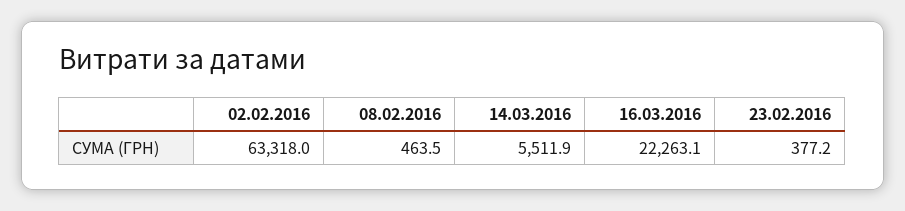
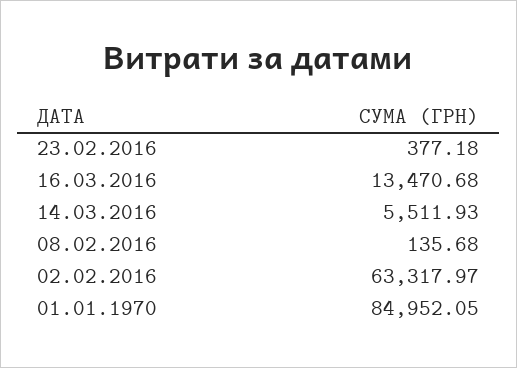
08.02.2016: 463.5 -> 135.68
16.03.2016: 22263.1 -> 13470.68
01.01.1970: none -> 84952.05

